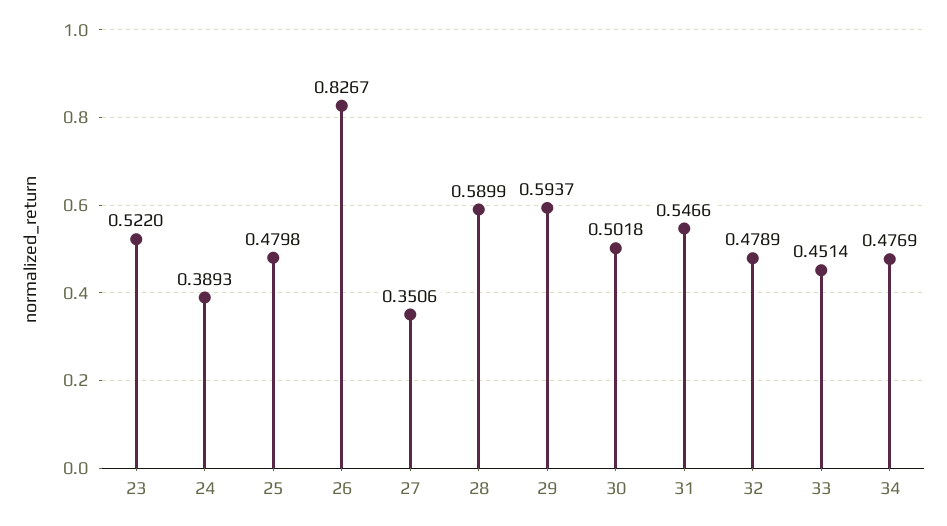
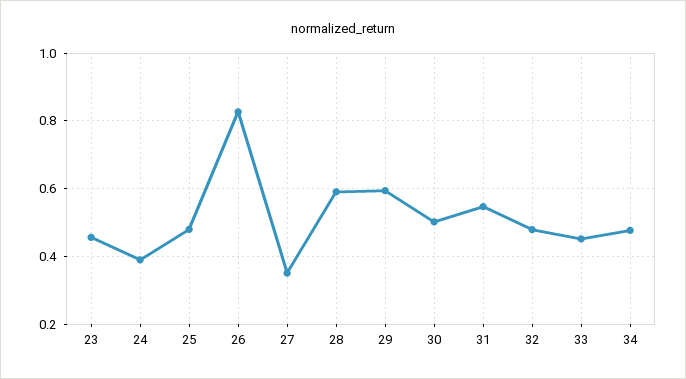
23: 0.522 -> 0.46

